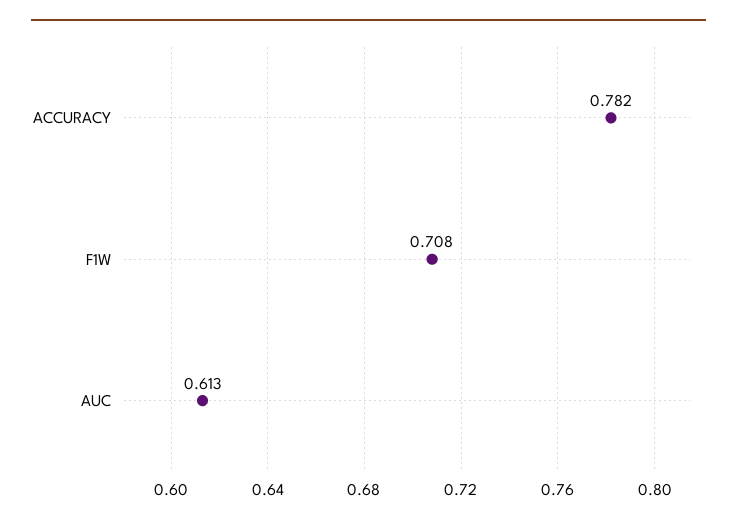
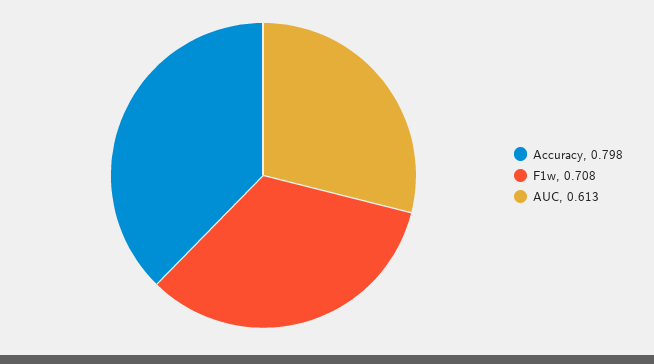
ACCURACY: 0.782 -> 0.798

